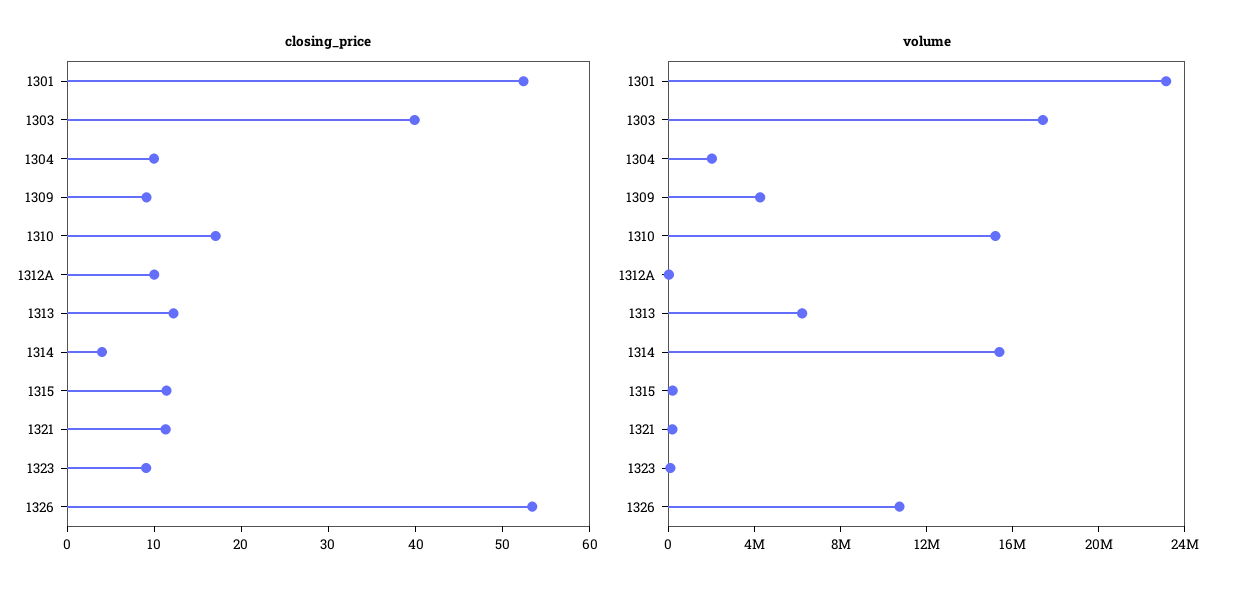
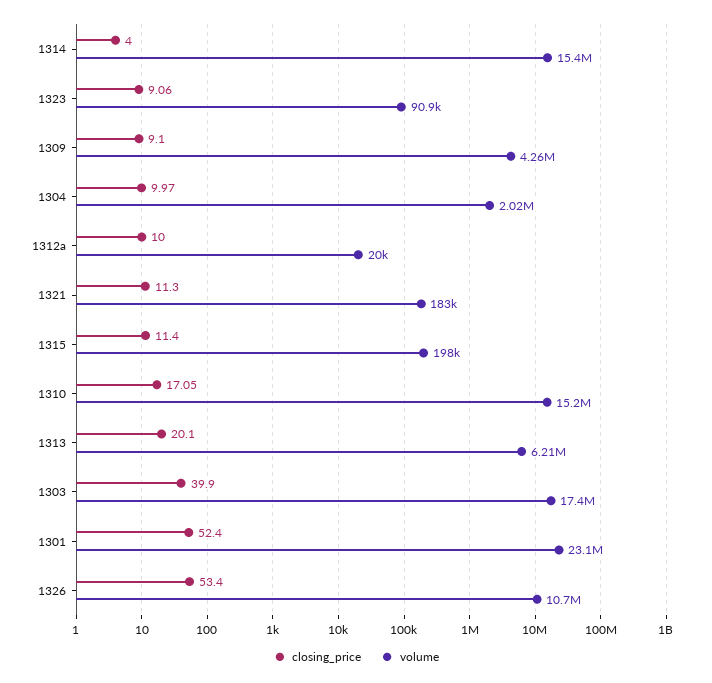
closing_price, 1313: 12 -> 20.1

